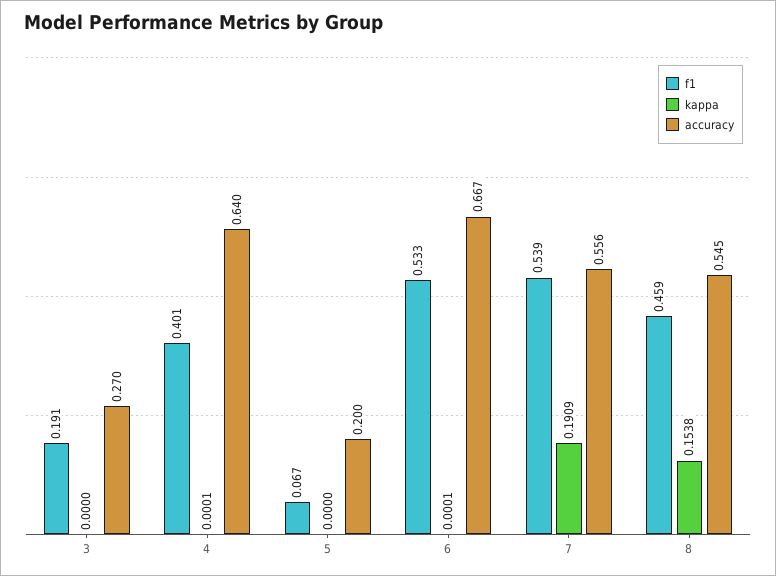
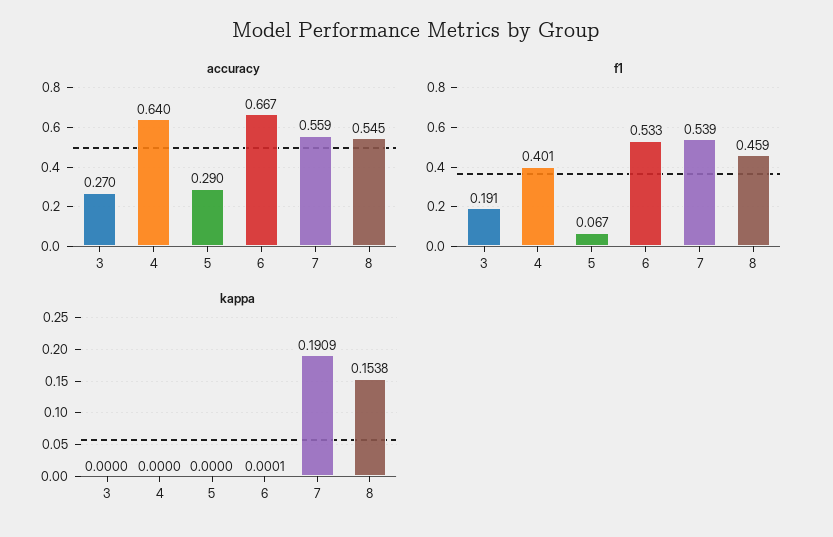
kappa, 4: 0.0001 -> 0
accuracy, 5: 0.2 -> 0.29
accuracy, 7: 0.556 -> 0.559

